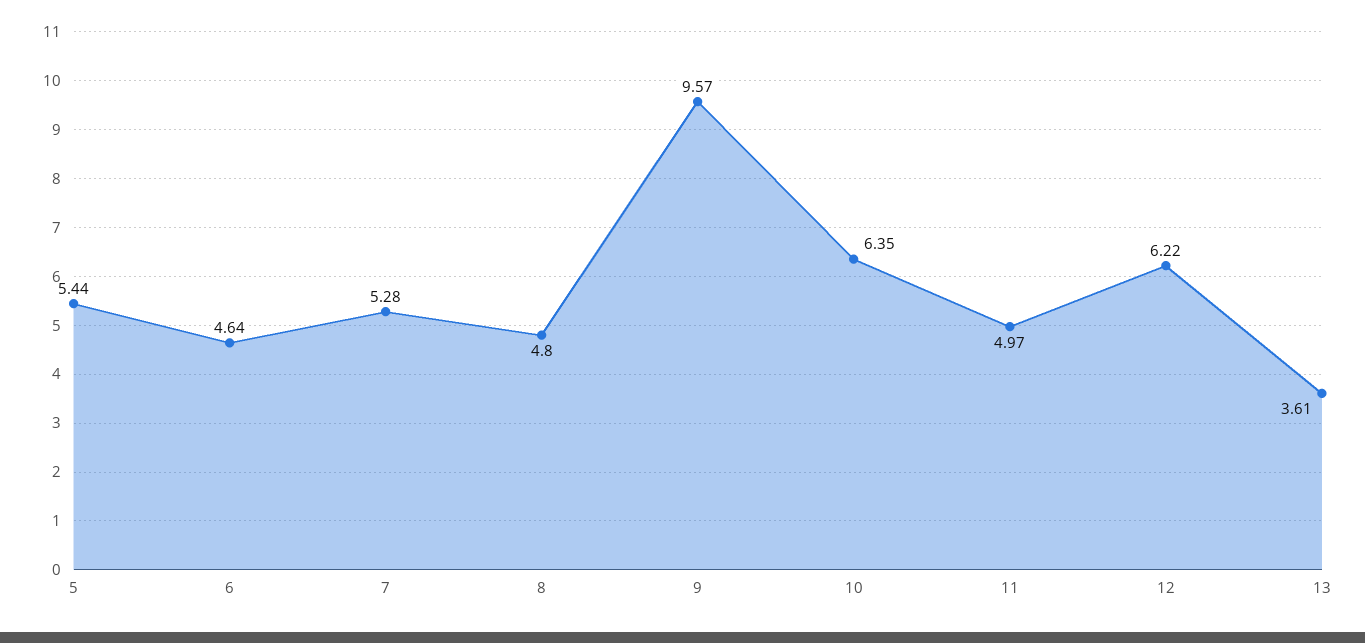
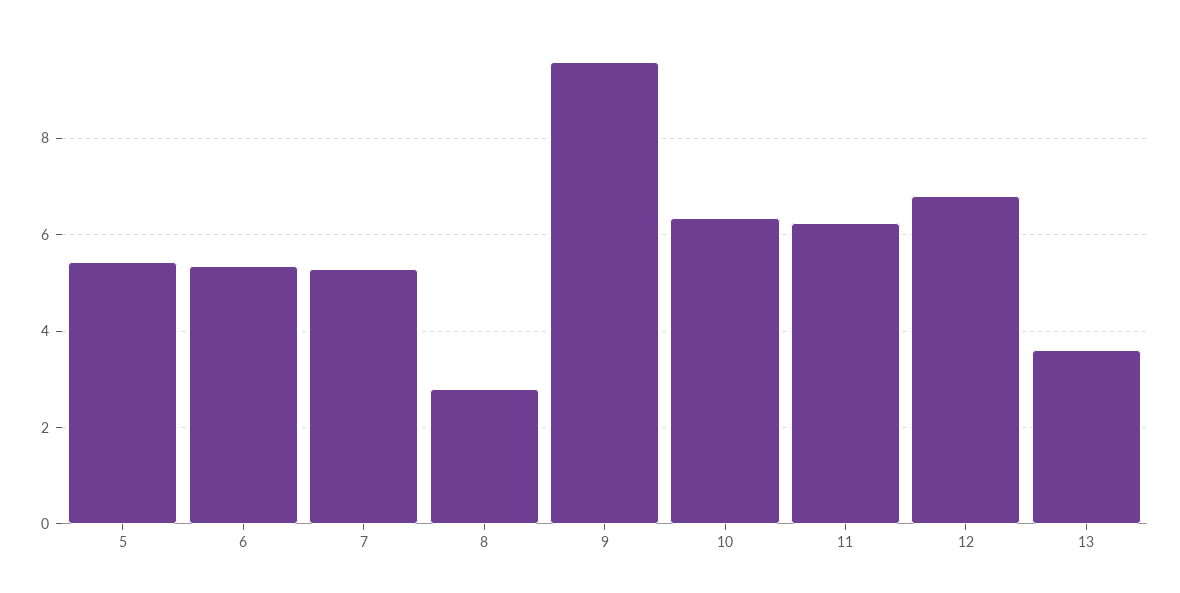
6: 4.64 -> 5.4
8: 4.8 -> 2.8
11: 4.97 -> 6.2
12: 6.22 -> 6.8

